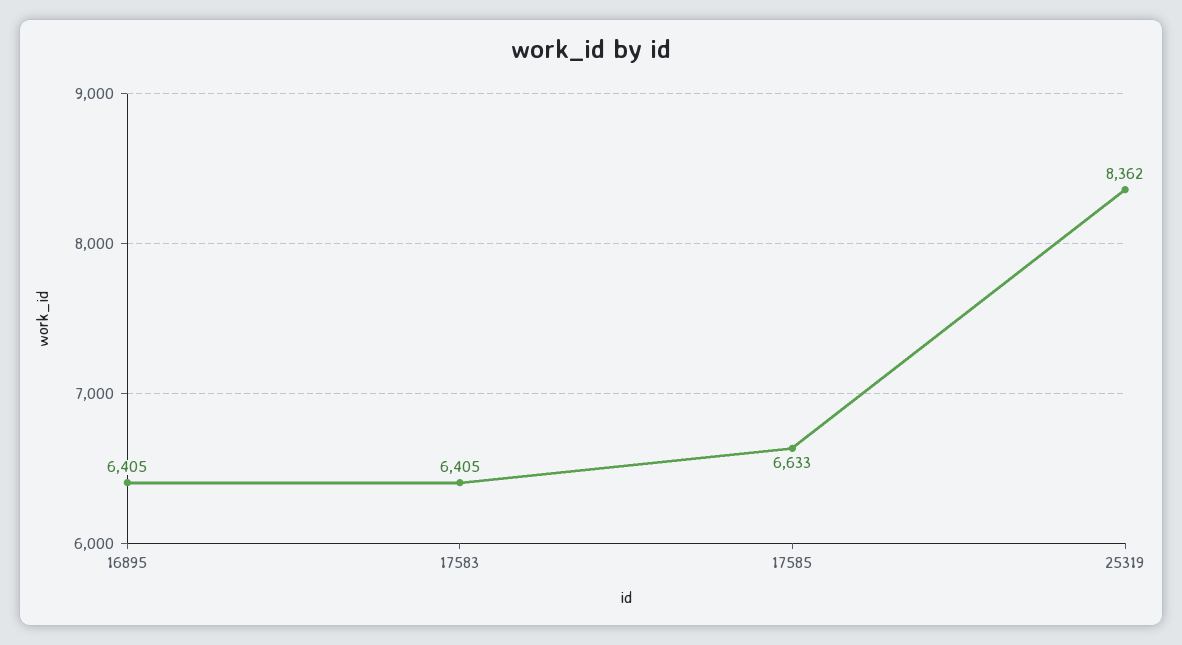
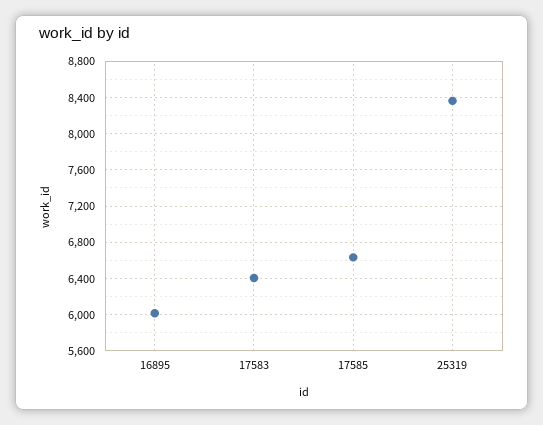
16895: 6405 -> 6000

